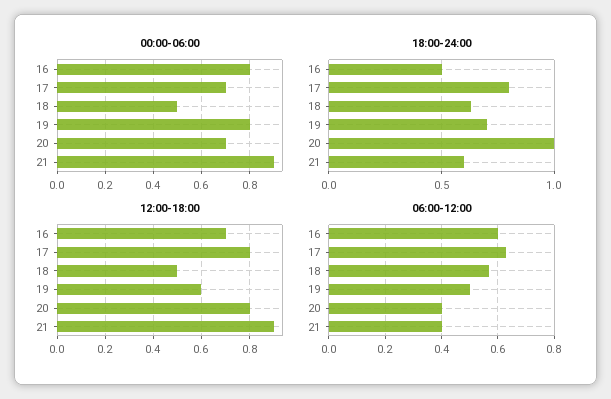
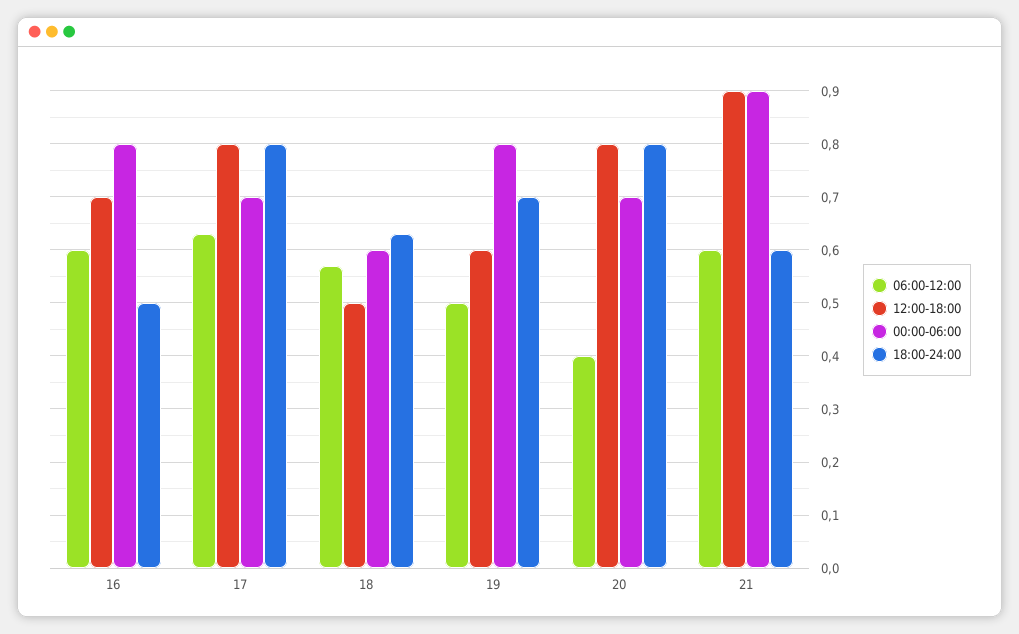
00:00-06:00, 18: 0.5 -> 0.6
18:00-24:00, 20: 1 -> 0.8
06:00-12:00, 21: 0.4 -> 0.6

